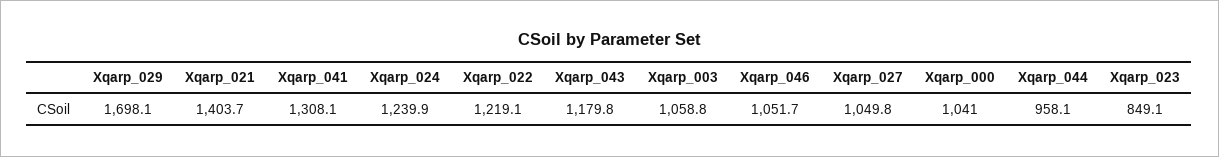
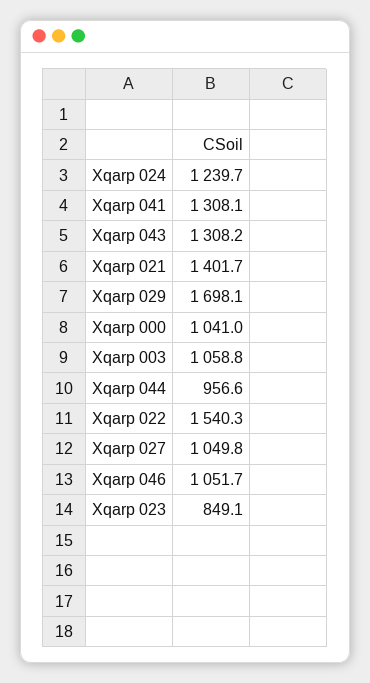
Xqarp_021: 1403.7 -> 1401.7
Xqarp_024: 1239.9 -> 1239.7
Xqarp_022: 1219.1 -> 1540.3
Xqarp_043: 1179.8 -> 1308.2
Xqarp_044: 958.1 -> 956.6

